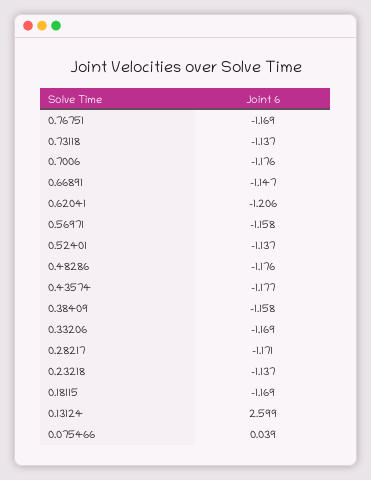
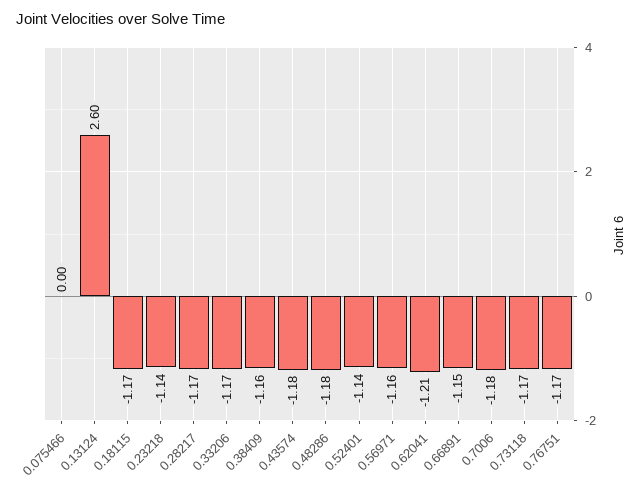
0.73118: -1.137 -> -1.17
0.075466: 0.039 -> 0

